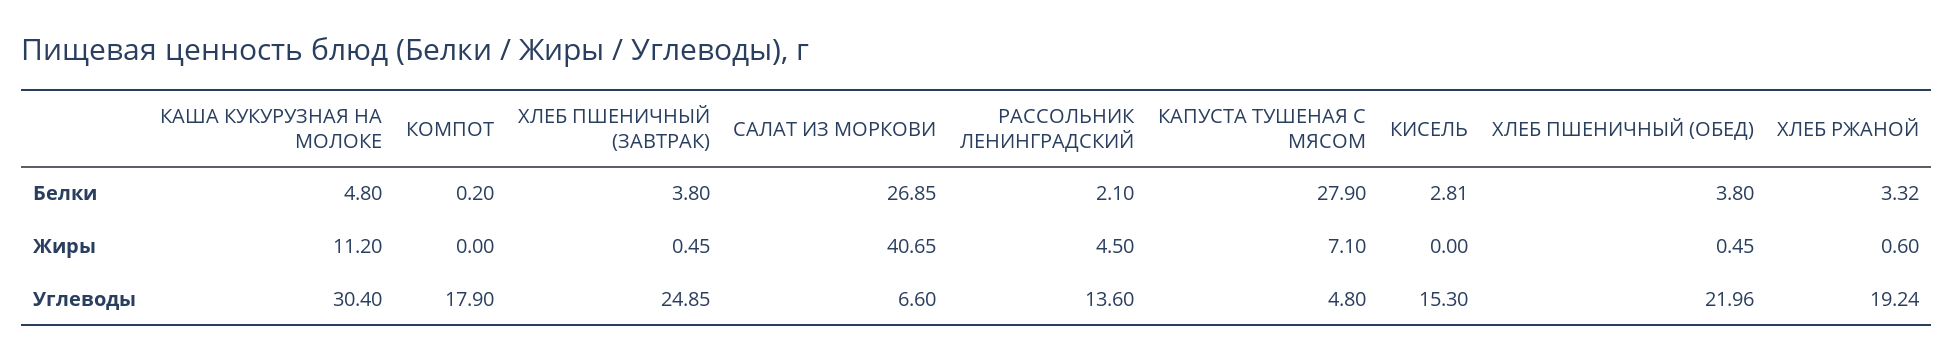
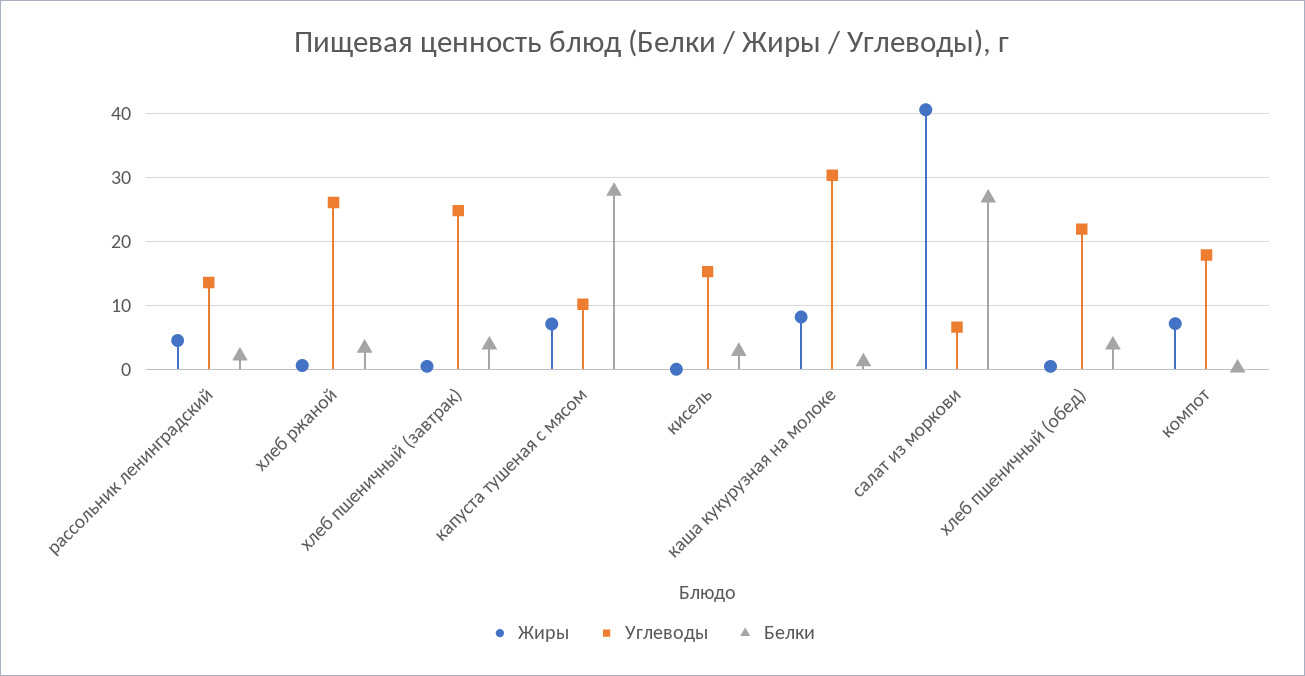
Белки, КАША КУКУРУЗНАЯ НА МОЛОКЕ: 4.8 -> 1
Жиры, КАША КУКУРУЗНАЯ НА МОЛОКЕ: 11.2 -> 8
Жиры, КОМПОТ: 0 -> 7
Углеводы, КАПУСТА ТУШЕНАЯ С МЯСОМ: 4.8 -> 10
Углеводы, ХЛЕБ РЖАНОЙ: 19.24 -> 26

